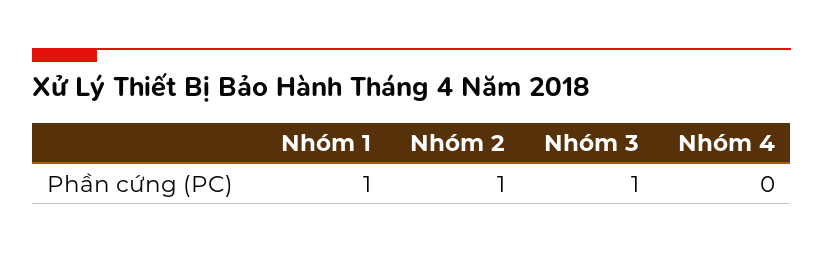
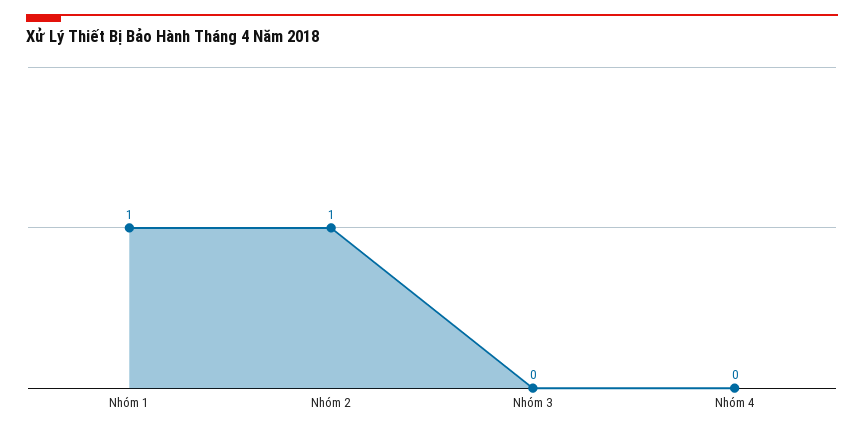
Nhóm 3: 1 -> 0

